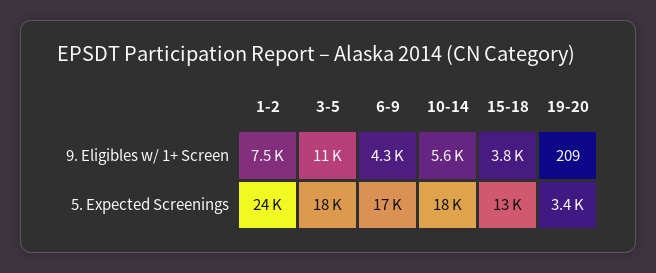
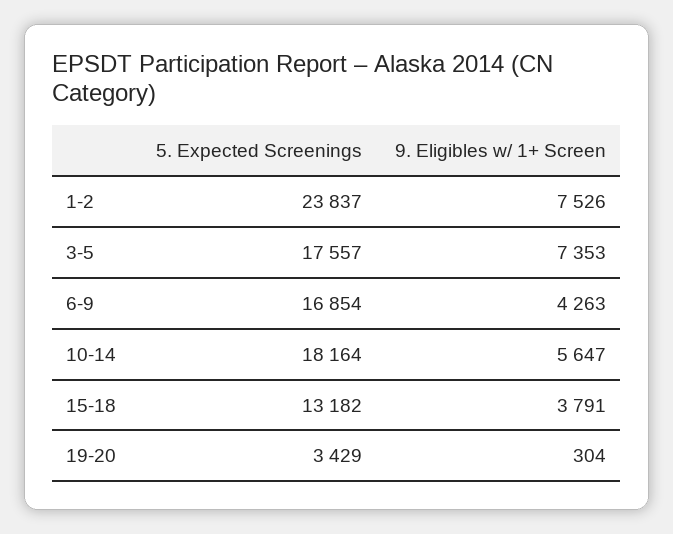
3-5, 9. Eligibles w/ 1+ Screen: 11000 -> 7353
19-20, 9. Eligibles w/ 1+ Screen: 209 -> 304

